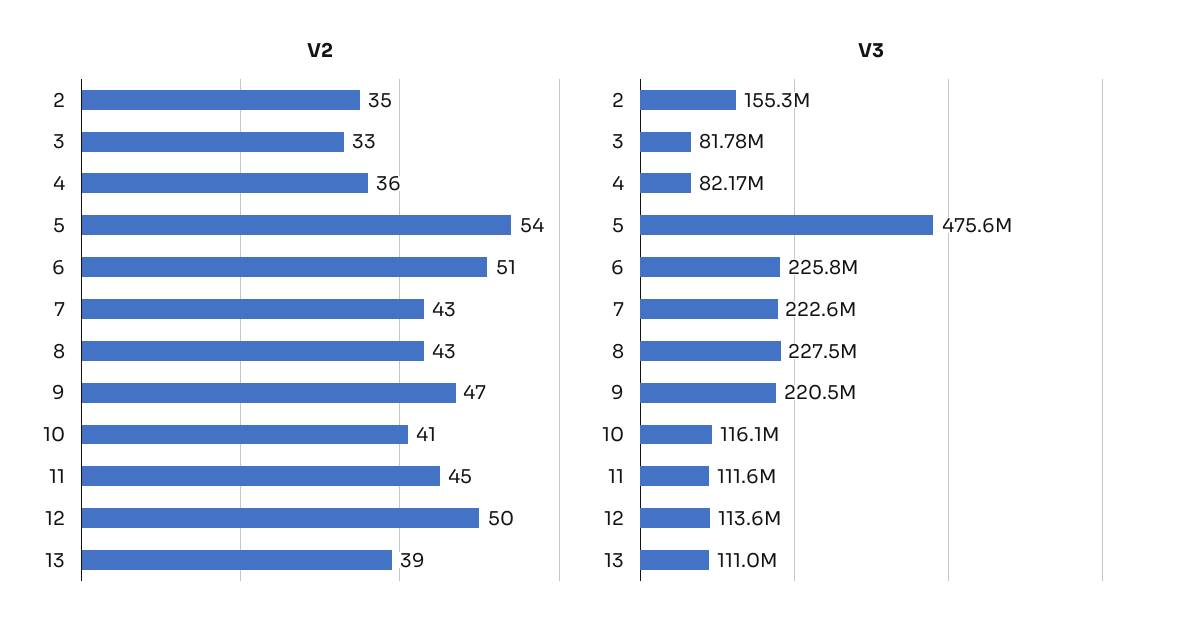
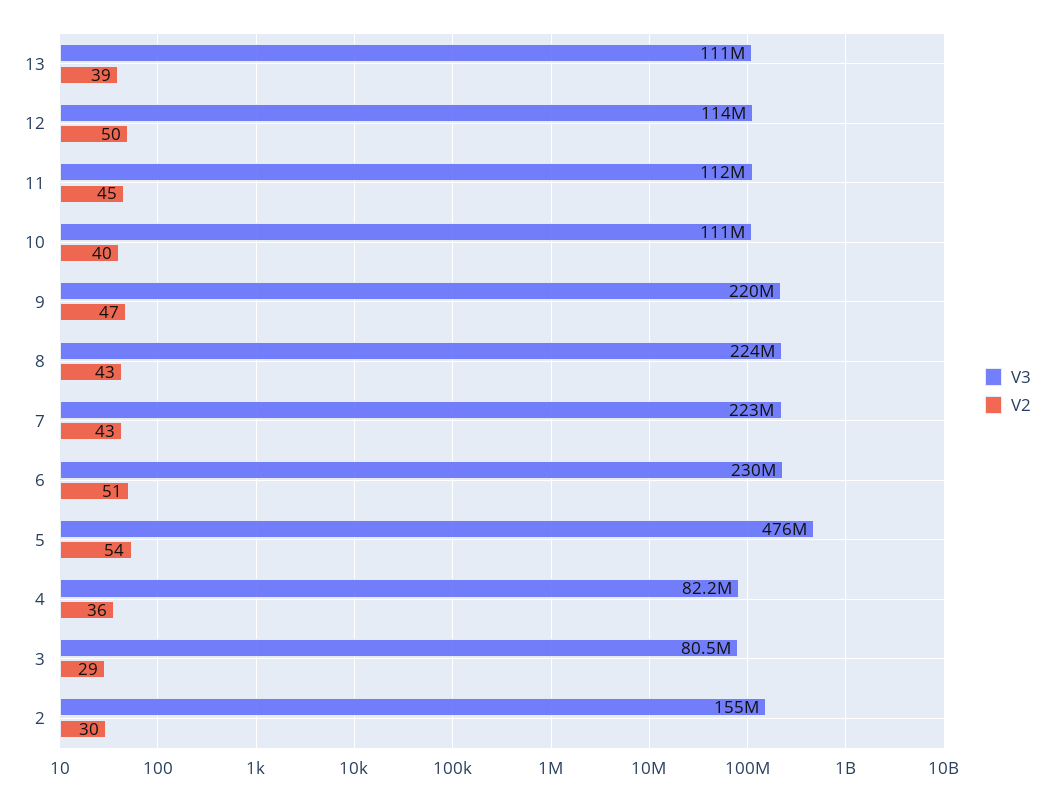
V2, 2: 35 -> 30
V2, 3: 33 -> 29
V2, 10: 41 -> 40
V3, 3: 81780000 -> 80500000
V3, 6: 225800000 -> 230000000
V3, 8: 227500000 -> 224000000
V3, 10: 116100000 -> 111000000

